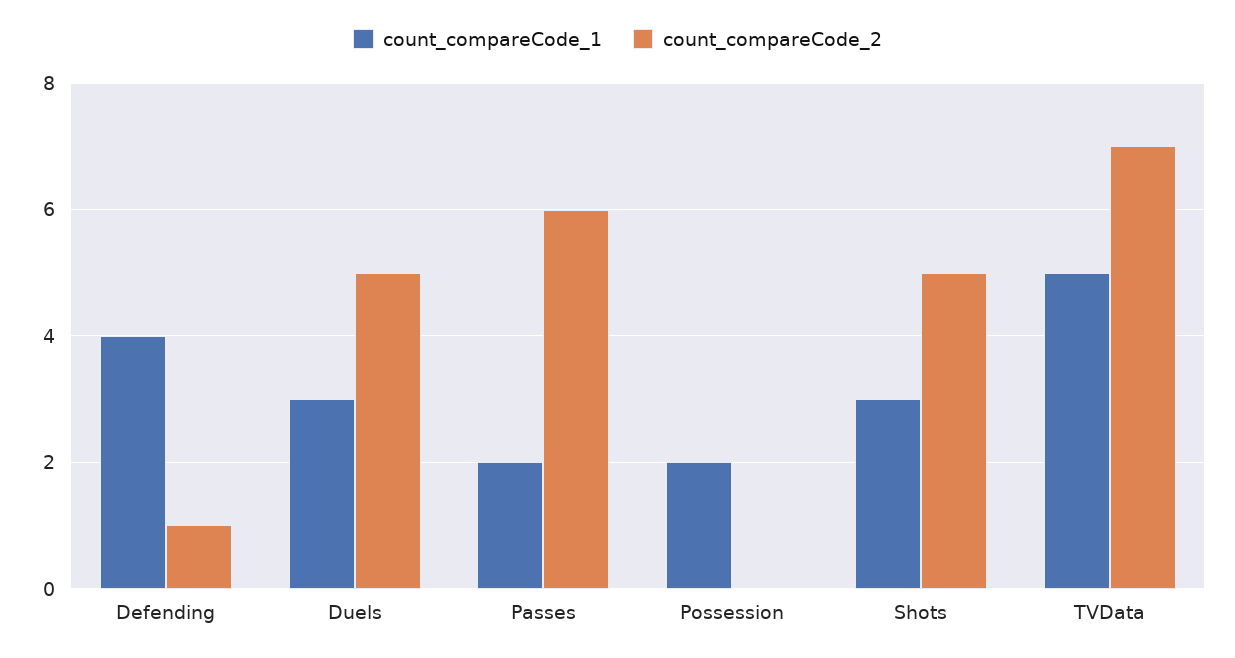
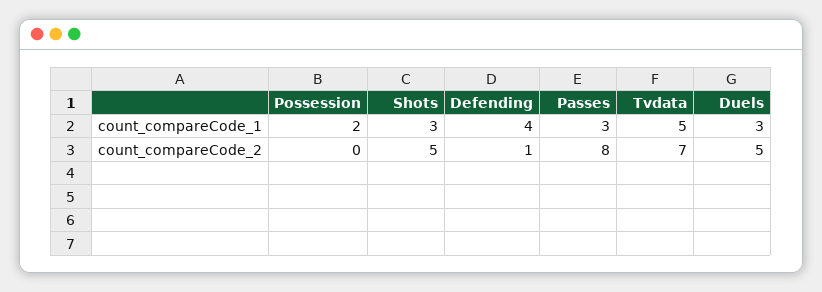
count_compareCode_1, Passes: 2 -> 3
count_compareCode_2, Passes: 6 -> 8

